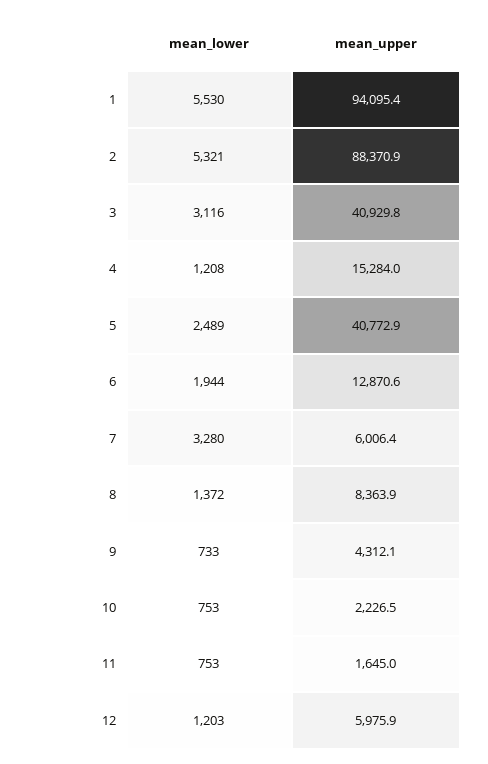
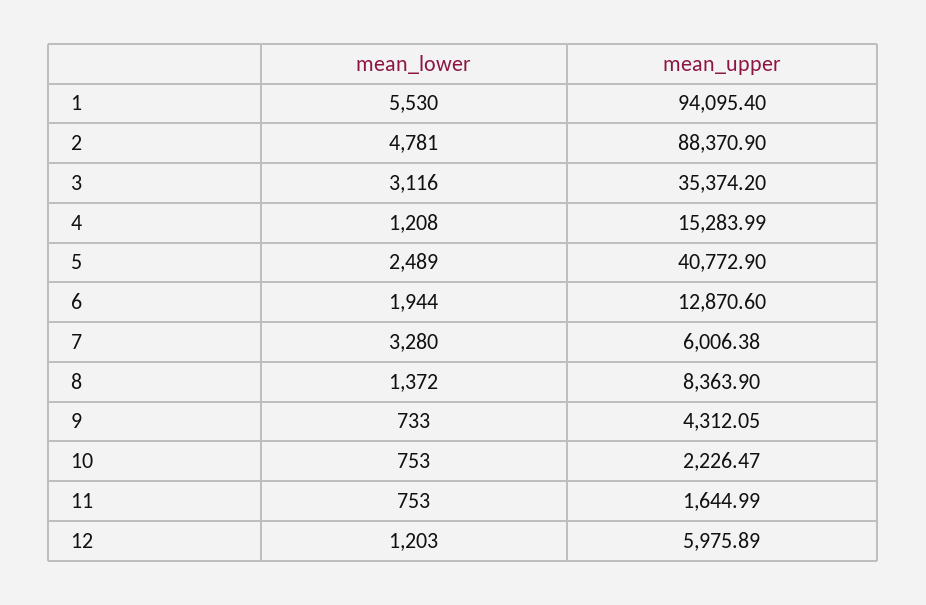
mean_lower, 2: 5321 -> 4781
mean_upper, 3: 40929.8 -> 35374.2

